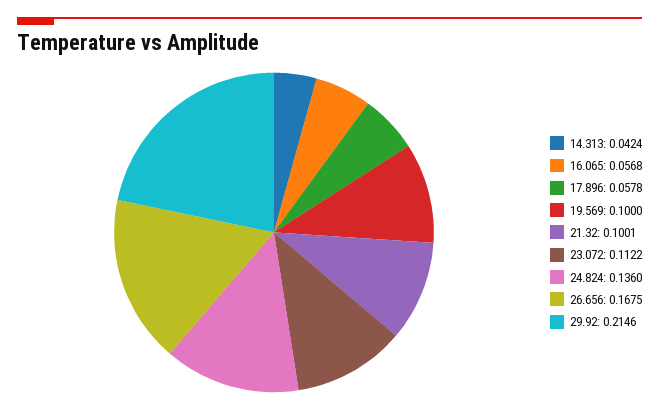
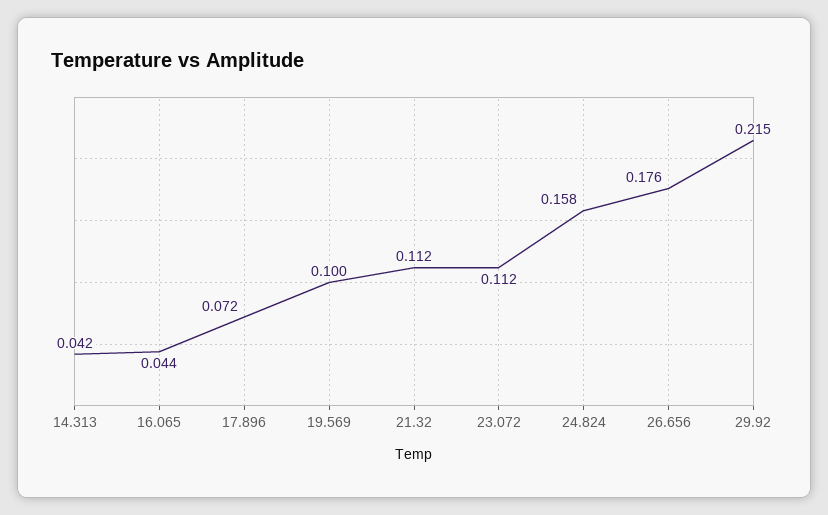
16.065: 0.0568 -> 0.044
17.896: 0.0578 -> 0.072
21.32: 0.1001 -> 0.112
24.824: 0.136 -> 0.158
26.656: 0.1675 -> 0.176

